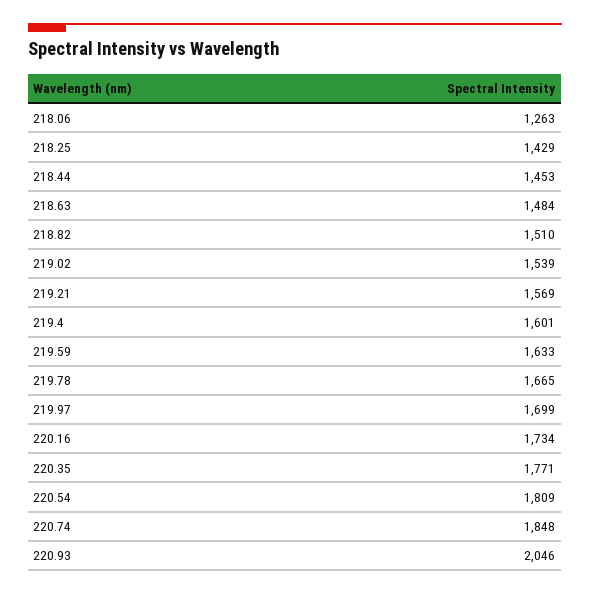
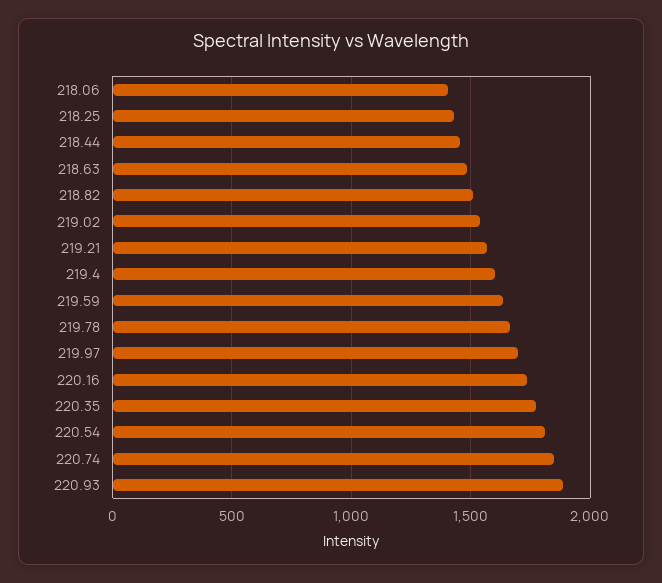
218.06: 1263 -> 1400
220.93: 2046 -> 1900

